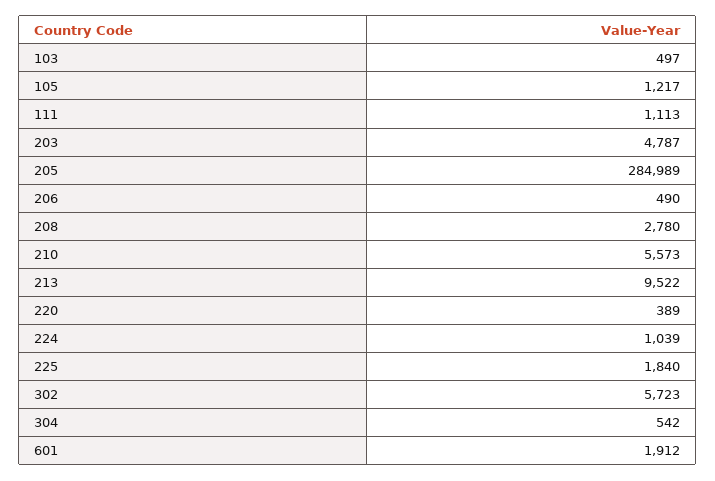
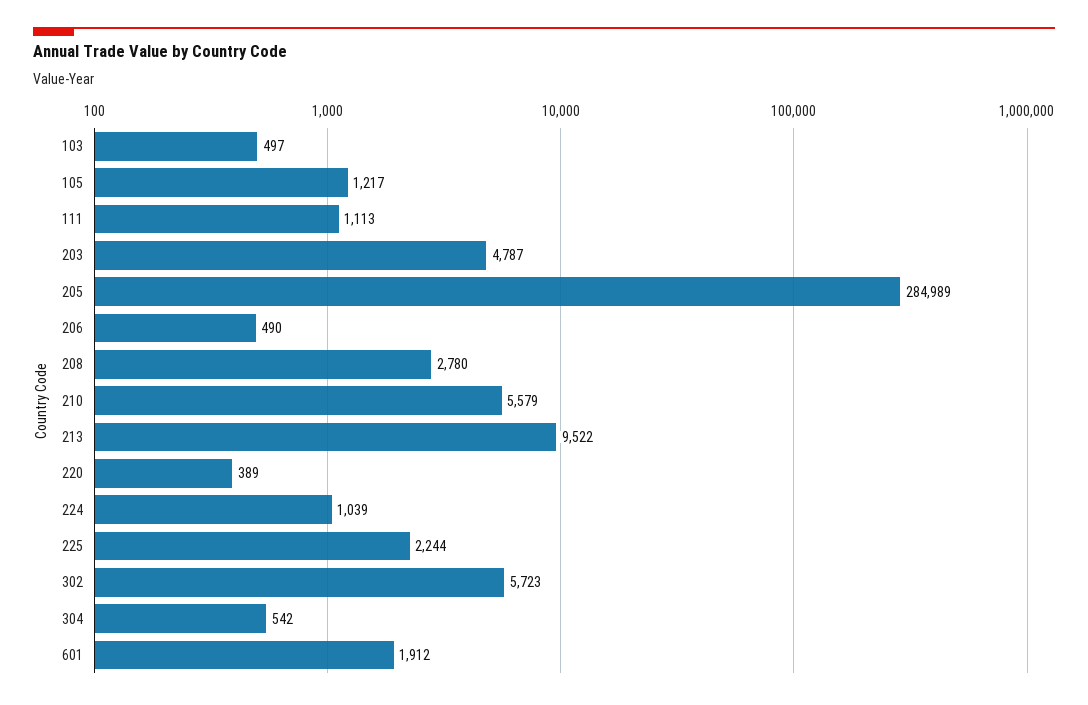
210: 5573 -> 5579
225: 1840 -> 2244

